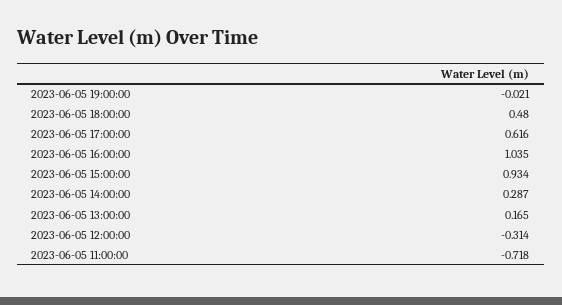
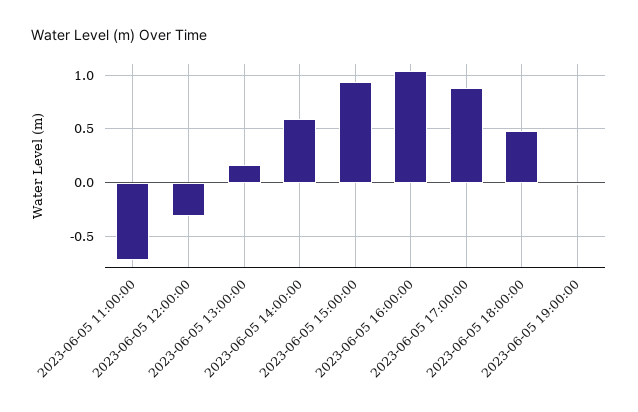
2023-06-05 17:00:00: 0.616 -> 0.9
2023-06-05 14:00:00: 0.287 -> 0.6

